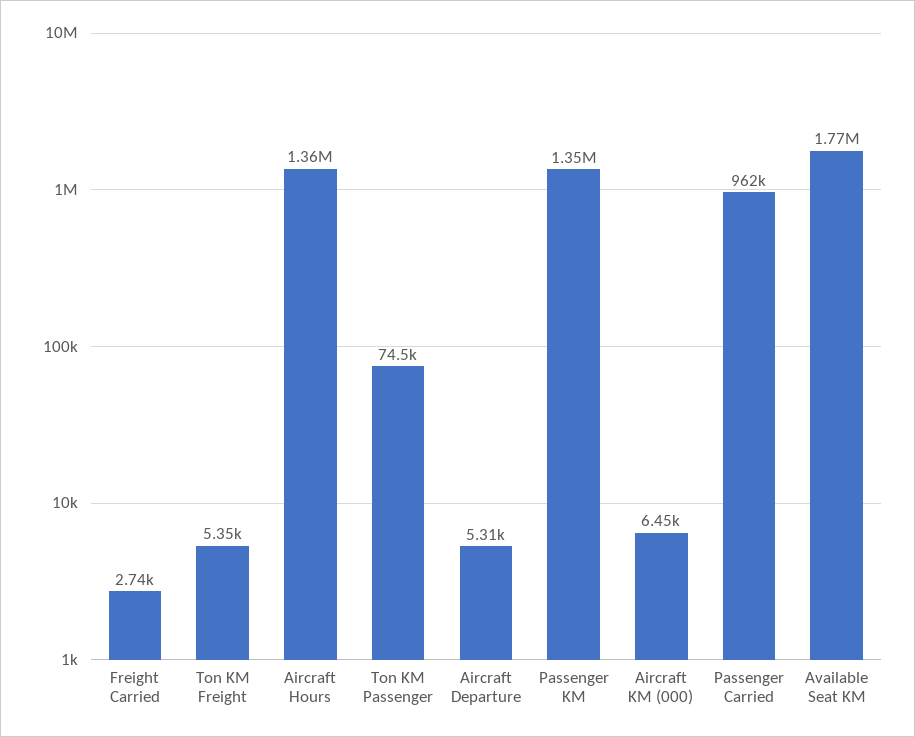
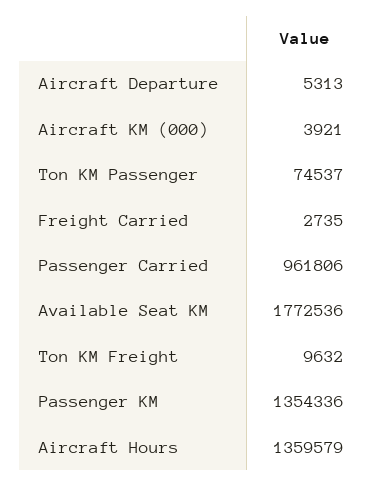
Ton KM Freight: 5350 -> 9632
Aircraft KM (000): 6450 -> 3921

